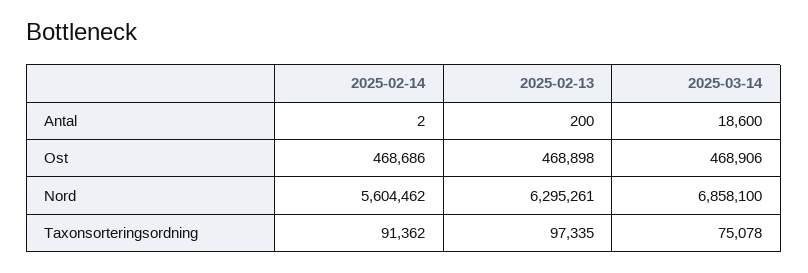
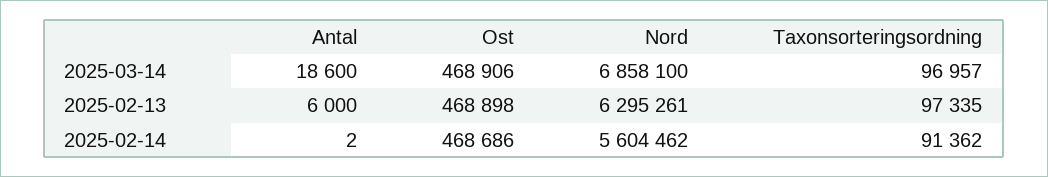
2025-02-13, Antal: 200 -> 6000
2025-03-14, Taxonsorteringsordning: 75078 -> 96957

